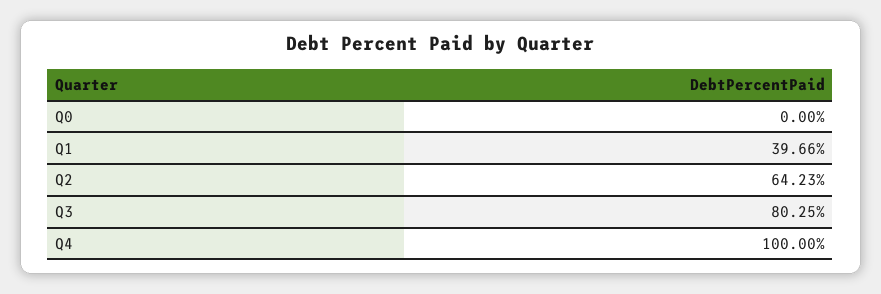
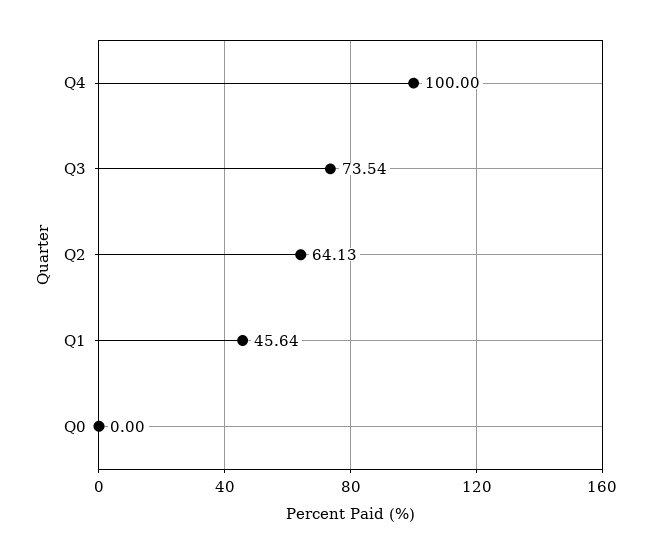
Q1: 39.66 -> 45.64
Q2: 64.23 -> 64.13
Q3: 80.25 -> 73.54

